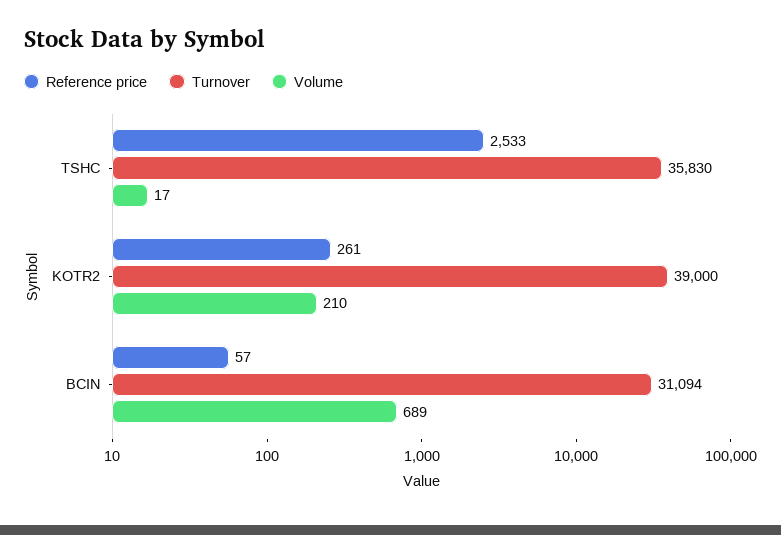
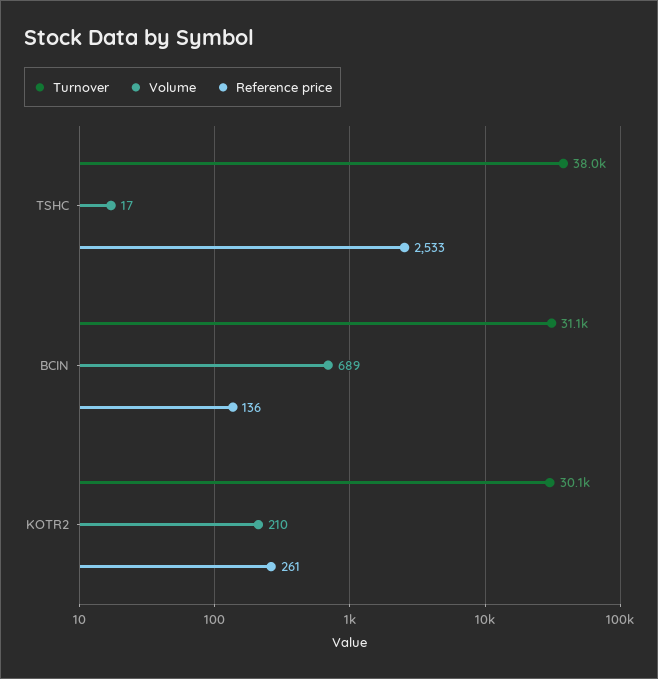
Turnover, TSHC: 35830 -> 38000
Turnover, KOTR2: 39000 -> 30100
Reference price, BCIN: 57 -> 136

